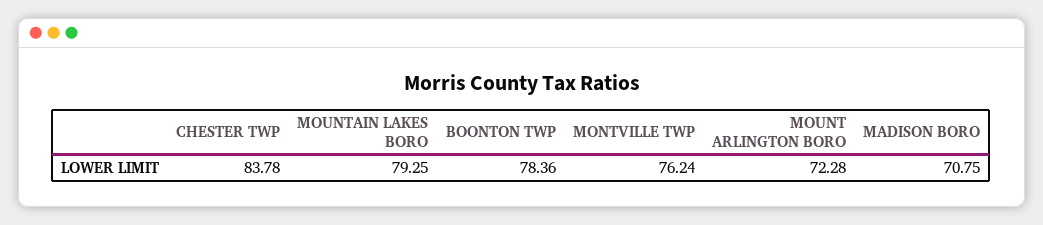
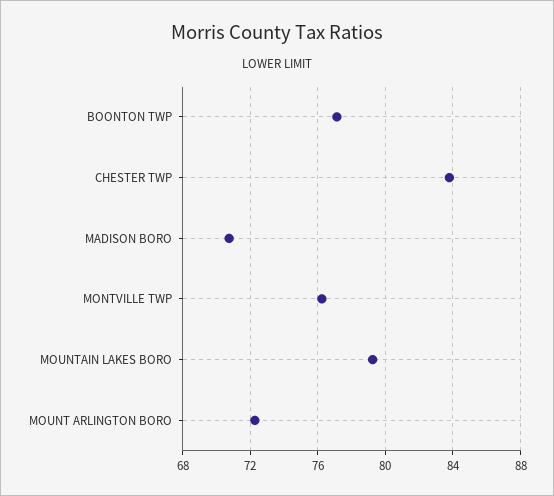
BOONTON TWP: 78.36 -> 77

